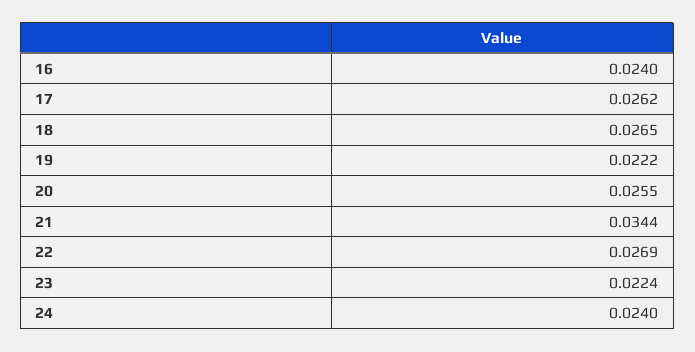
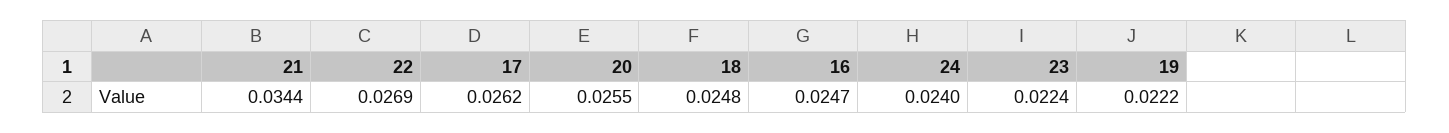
16: 0.024 -> 0.0247
18: 0.0265 -> 0.0248

